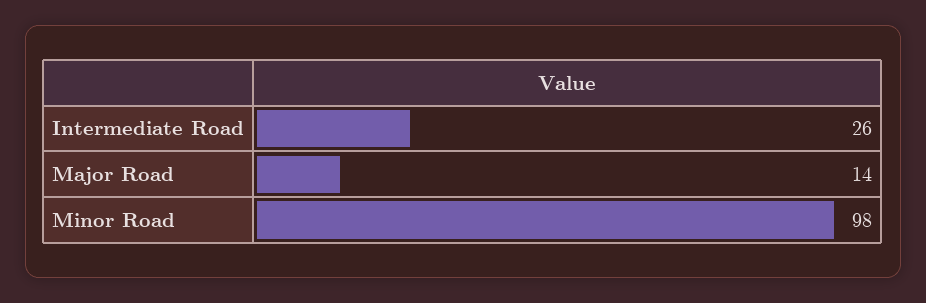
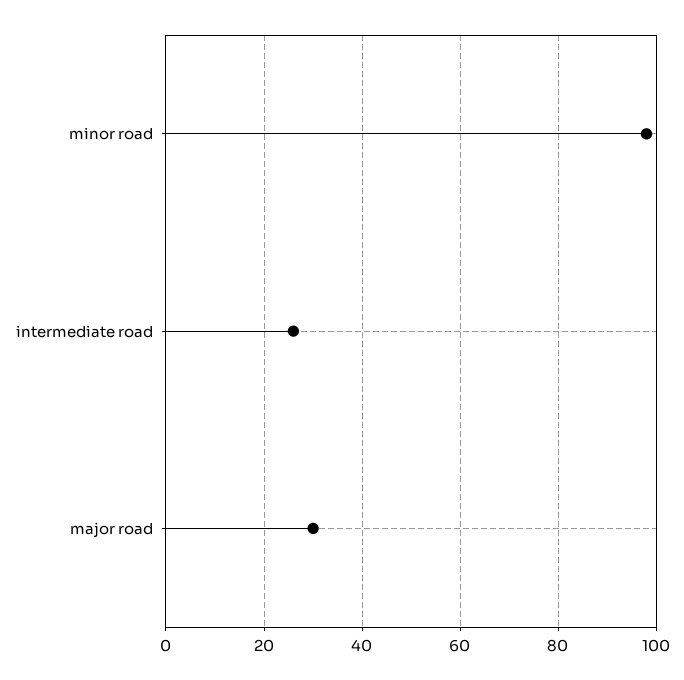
Major Road: 14 -> 30

